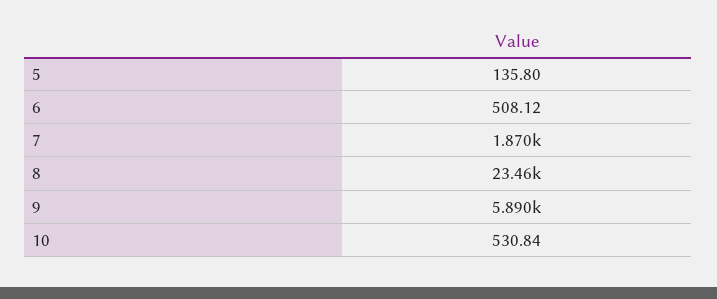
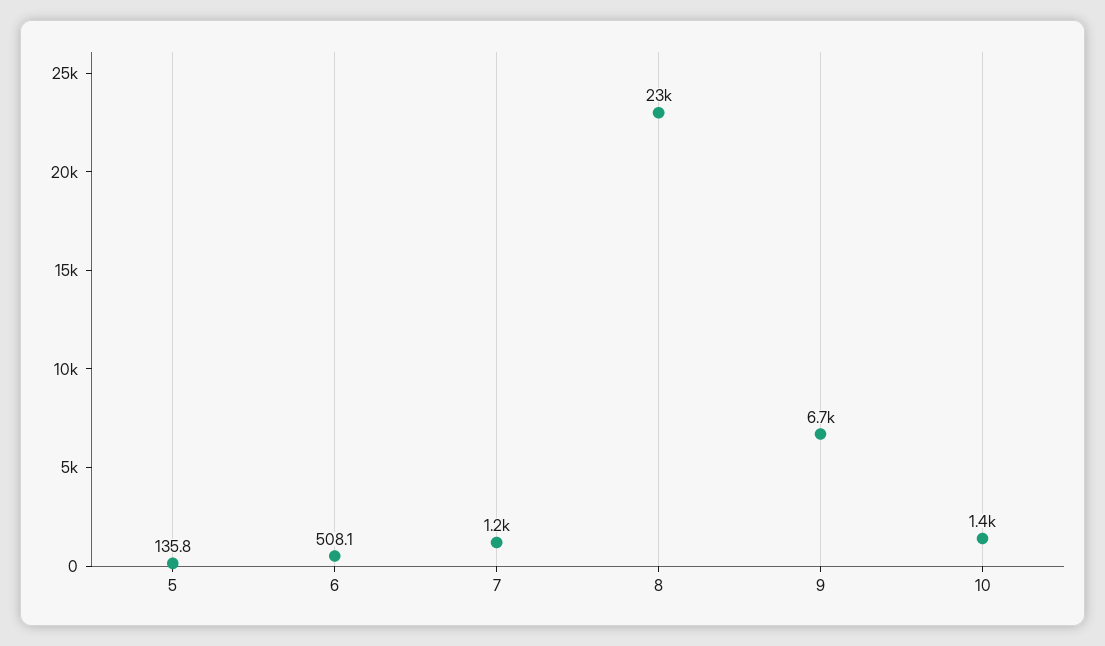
7: 1870 -> 1200
9: 5890 -> 6700
10: 530.84 -> 1400

